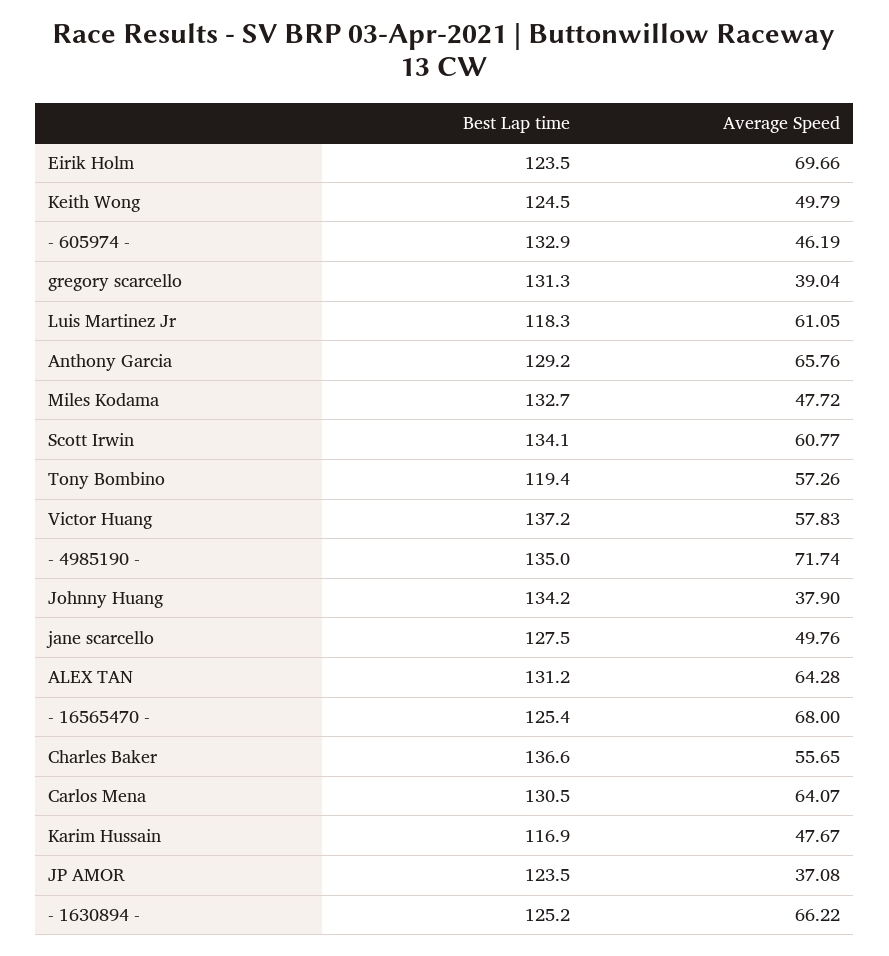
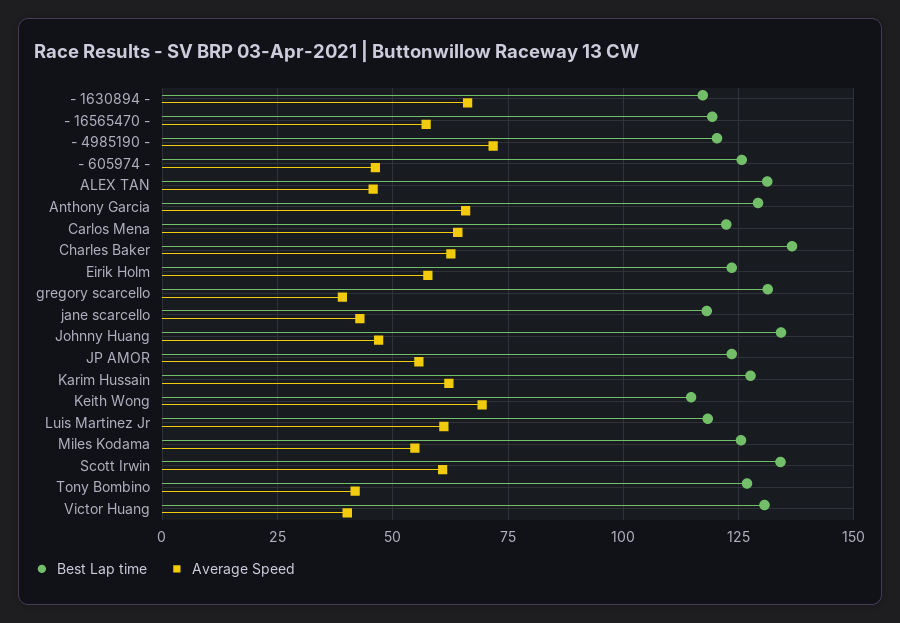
Average Speed, Eirik Holm: 69.66 -> 57.5
Best Lap time, Keith Wong: 124.5 -> 115
Average Speed, Keith Wong: 49.79 -> 70
Best Lap time, - 605974 -: 132.9 -> 125
Best Lap time, Miles Kodama: 132.7 -> 125
Average Speed, Miles Kodama: 47.72 -> 55
Best Lap time, Tony Bombino: 119.4 -> 127.5
Average Speed, Tony Bombino: 57.26 -> 42.5
Best Lap time, Victor Huang: 137.2 -> 130
Average Speed, Victor Huang: 57.83 -> 40
Best Lap time, - 4985190 -: 135 -> 120
Average Speed, Johnny Huang: 37.9 -> 47.5
Best Lap time, jane scarcello: 127.5 -> 117.5
Average Speed, jane scarcello: 49.76 -> 42.5
Average Speed, ALEX TAN: 64.28 -> 45
Best Lap time, - 16565470 -: 125.4 -> 120
Average Speed, - 16565470 -: 68 -> 57.5
Average Speed, Charles Baker: 55.65 -> 62.5
Best Lap time, Carlos Mena: 130.5 -> 122.5
Best Lap time, Karim Hussain: 116.9 -> 127.5
Average Speed, Karim Hussain: 47.67 -> 62.5
Average Speed, JP AMOR: 37.08 -> 55
Best Lap time, - 1630894 -: 125.2 -> 117.5

